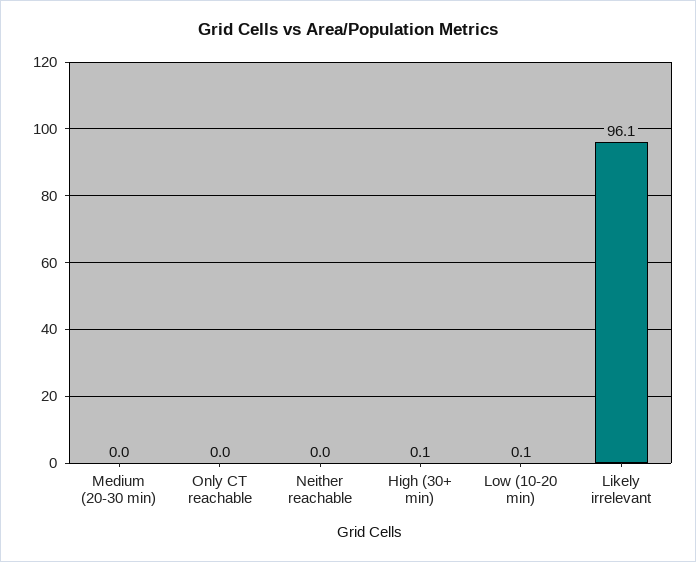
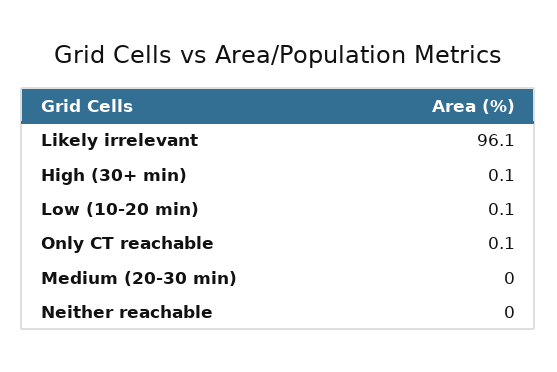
Only CT reachable: 0 -> 0.1

